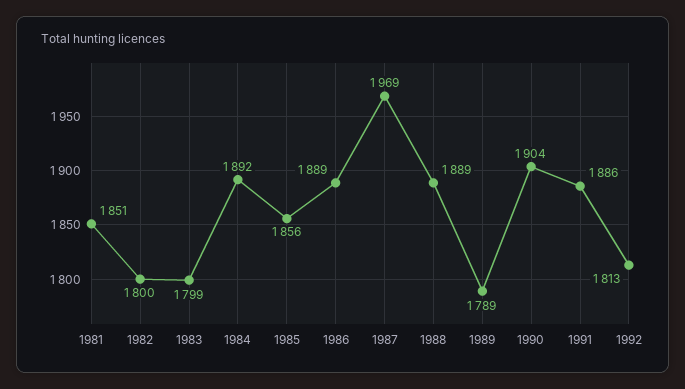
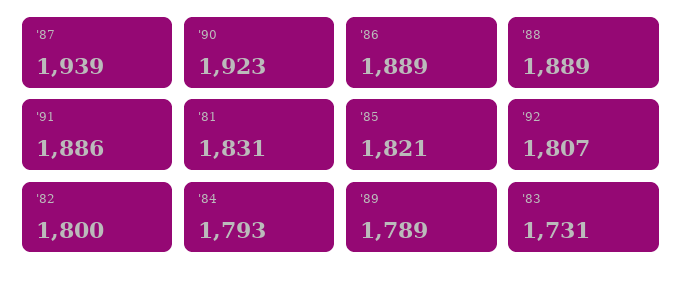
1981: 1851 -> 1831
1983: 1799 -> 1731
1984: 1892 -> 1793
1985: 1856 -> 1821
1987: 1969 -> 1939
1990: 1904 -> 1923
1992: 1813 -> 1807

